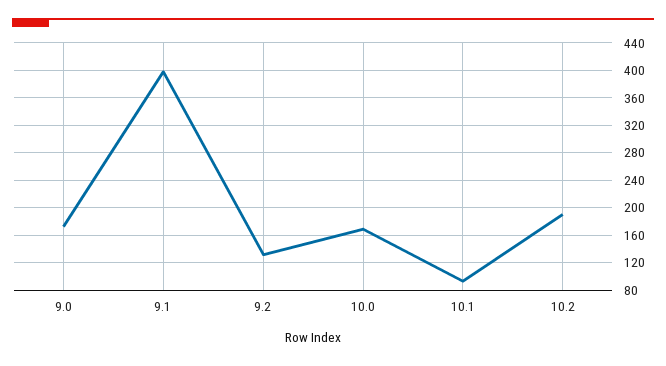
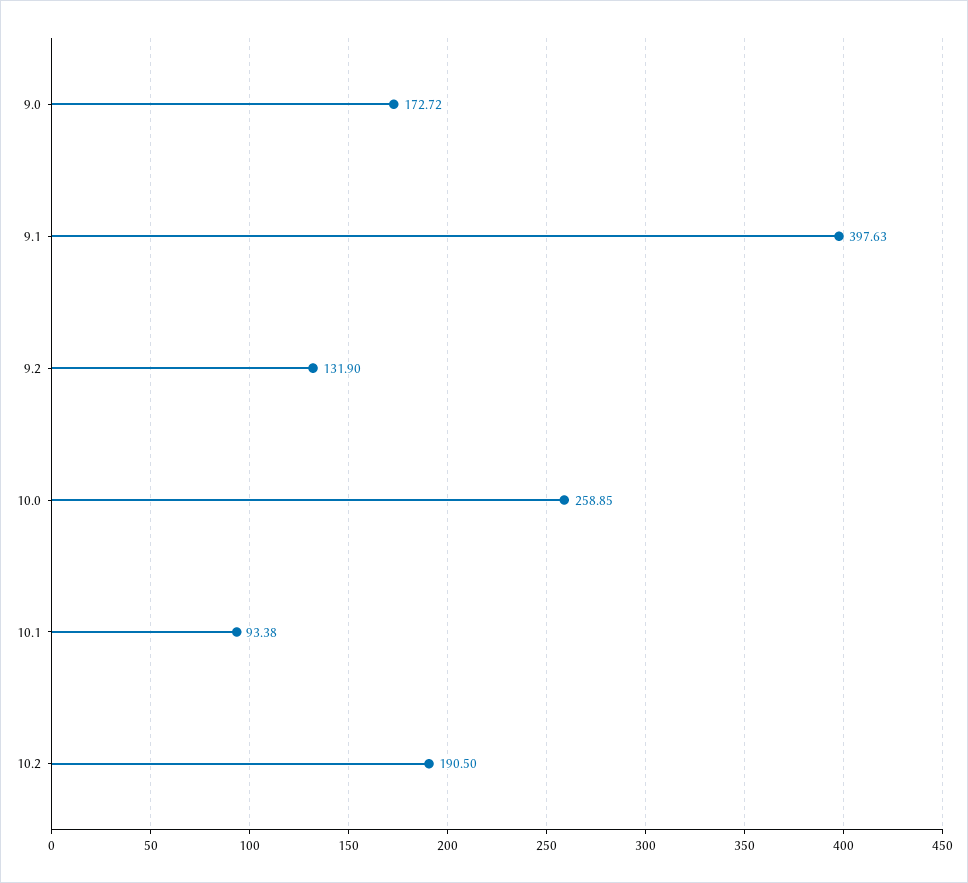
10.0: 170 -> 258.85

